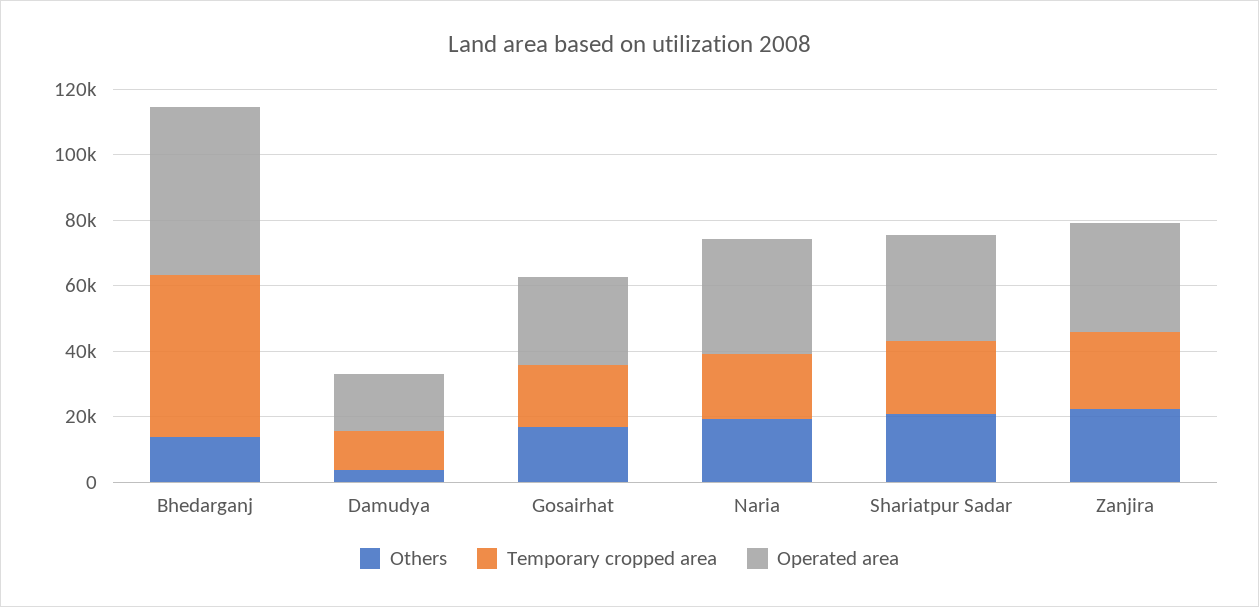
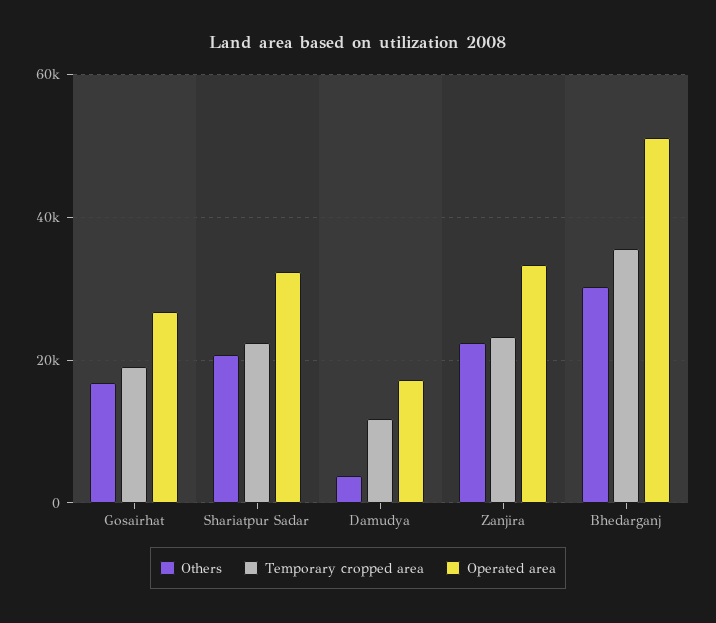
Others, Bhedarganj: 15000 -> 30000
Temporary cropped area, Bhedarganj: 50000 -> 36000
Others, Naria: 20000 -> none
Temporary cropped area, Naria: 20000 -> none
Operated area, Naria: 35000 -> none

